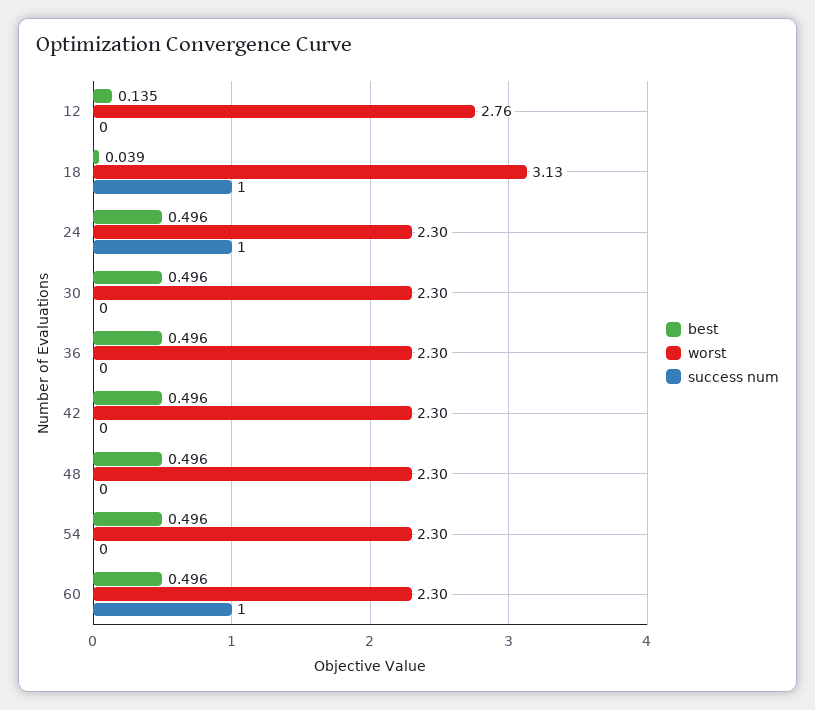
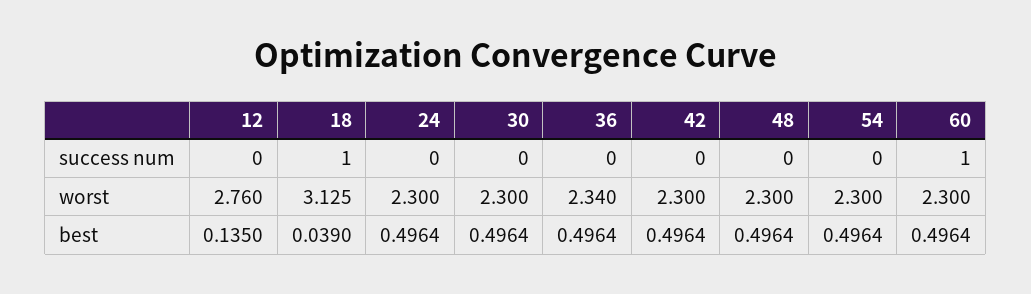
success num, 24: 1 -> 0
worst, 36: 2.3 -> 2.34

